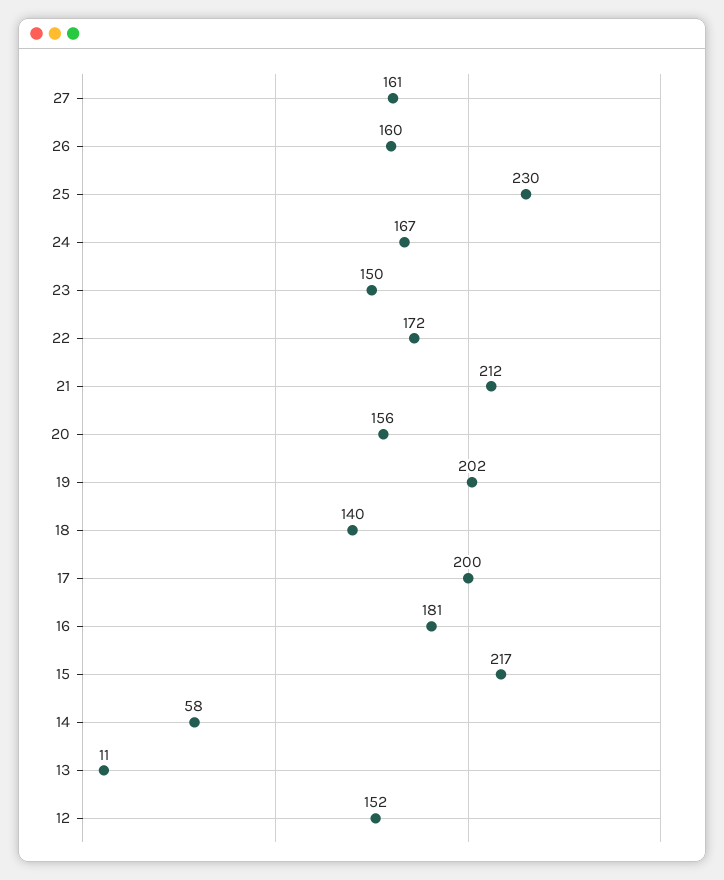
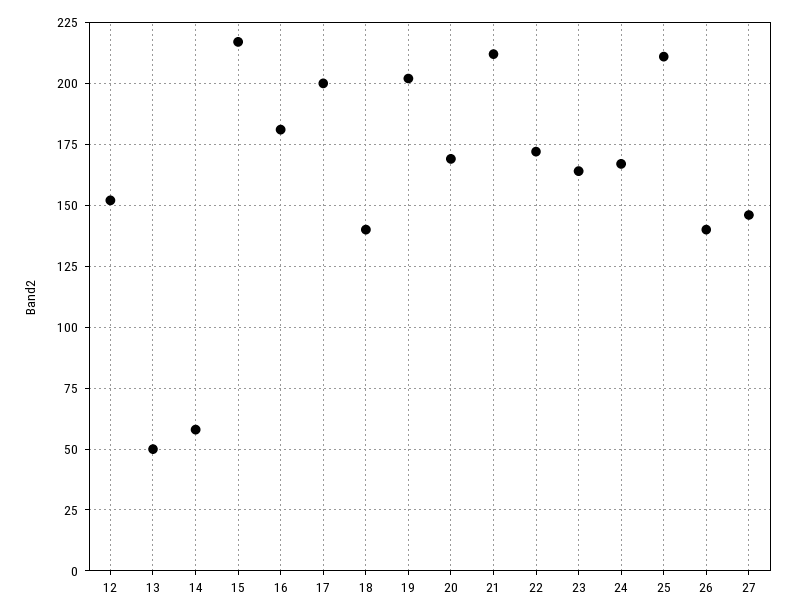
27: 161 -> 145
26: 160 -> 140
25: 230 -> 210
23: 150 -> 165
20: 156 -> 170
13: 11 -> 50

